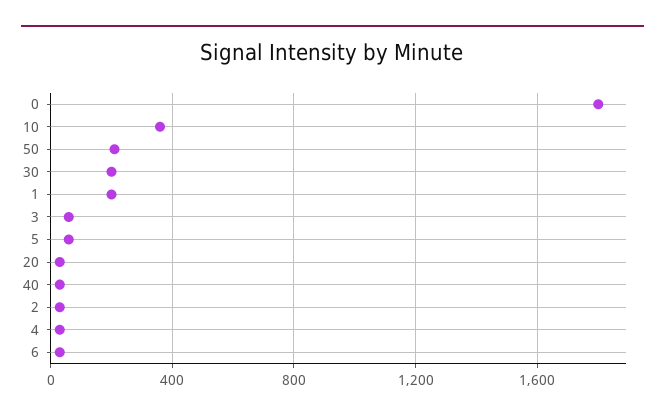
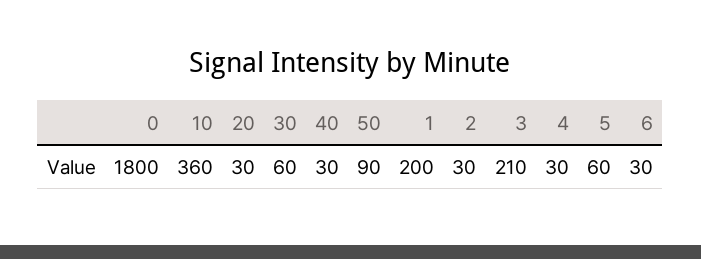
50: 200 -> 90
30: 200 -> 60
3: 50 -> 210

